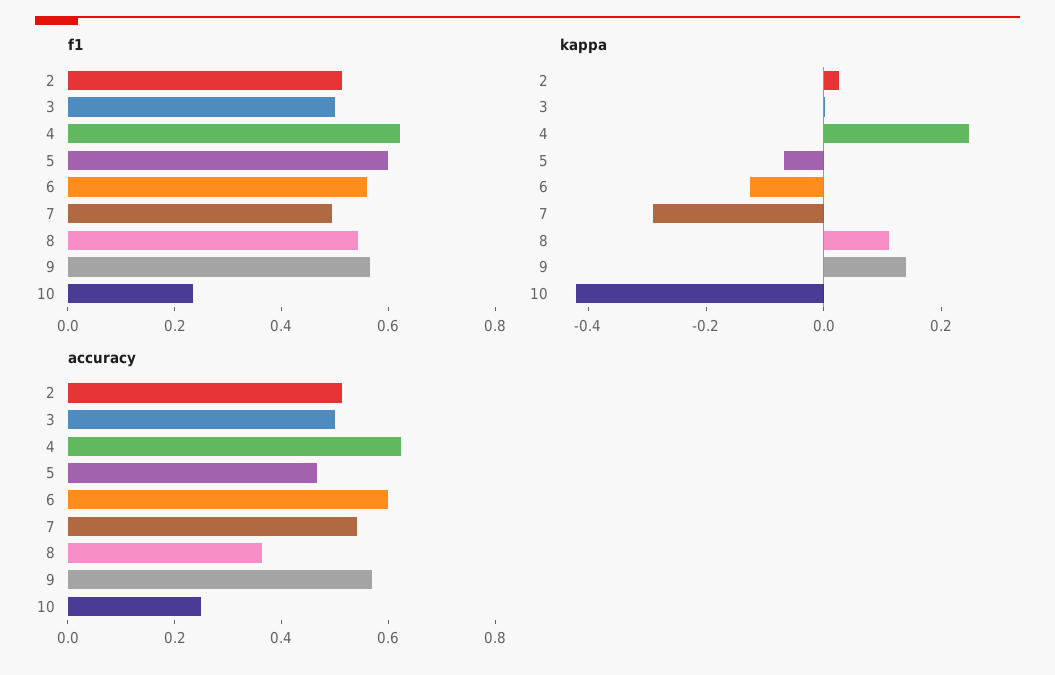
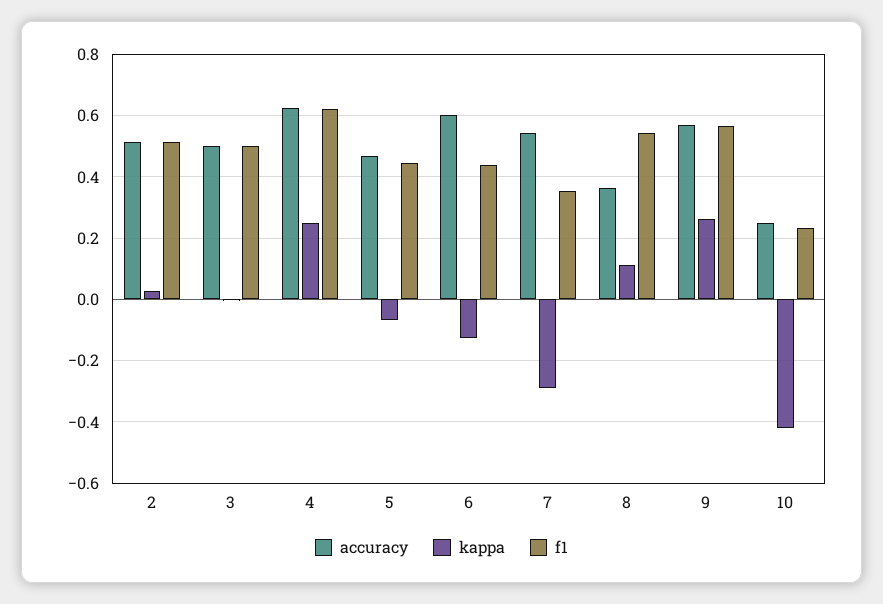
f1, 5: 0.6 -> 0.44
f1, 6: 0.55 -> 0.44
f1, 7: 0.5 -> 0.36
kappa, 9: 0.15 -> 0.26

